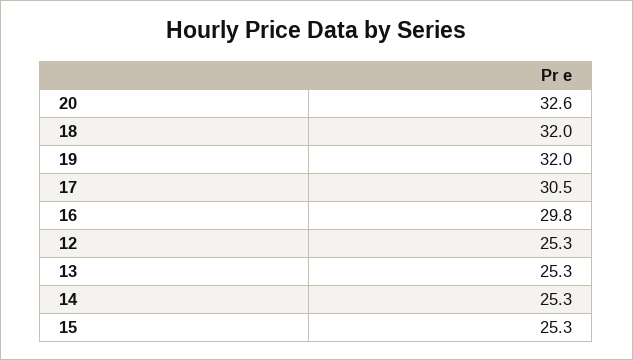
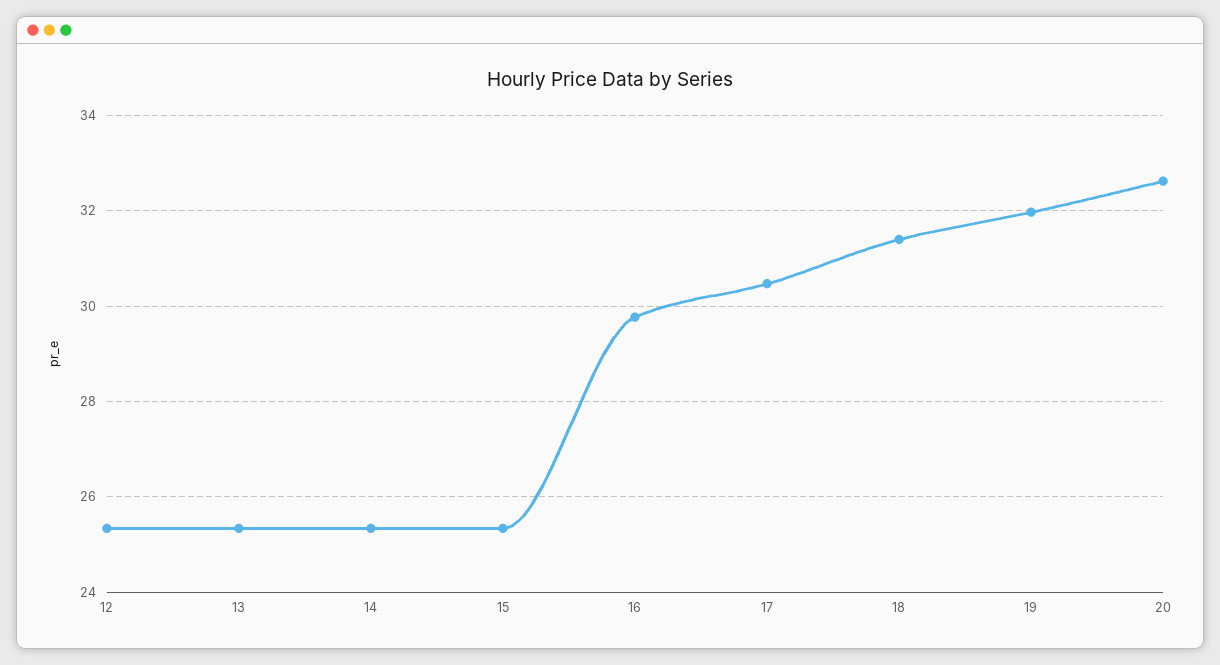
18: 32 -> 31.4

